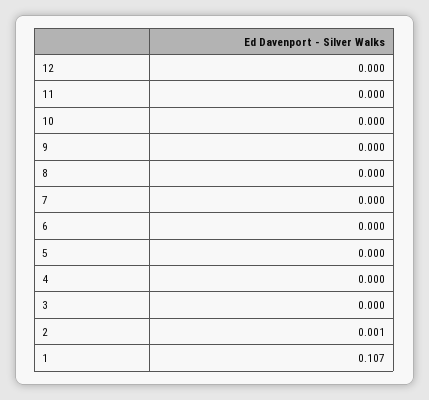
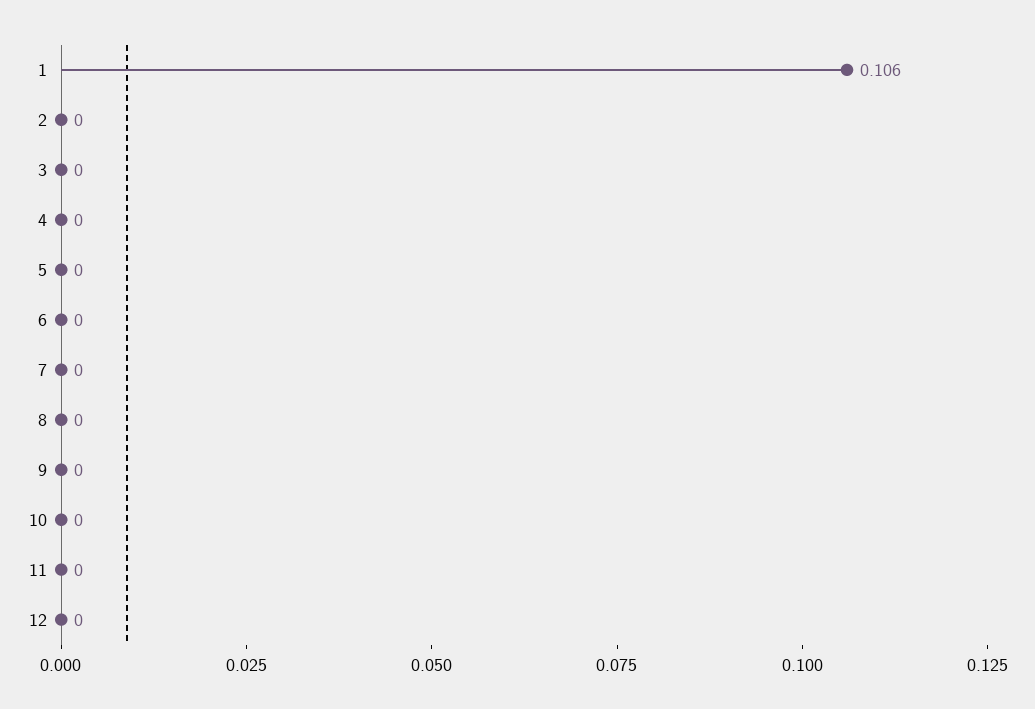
2: 0.001 -> 0
1: 0.107 -> 0.106

